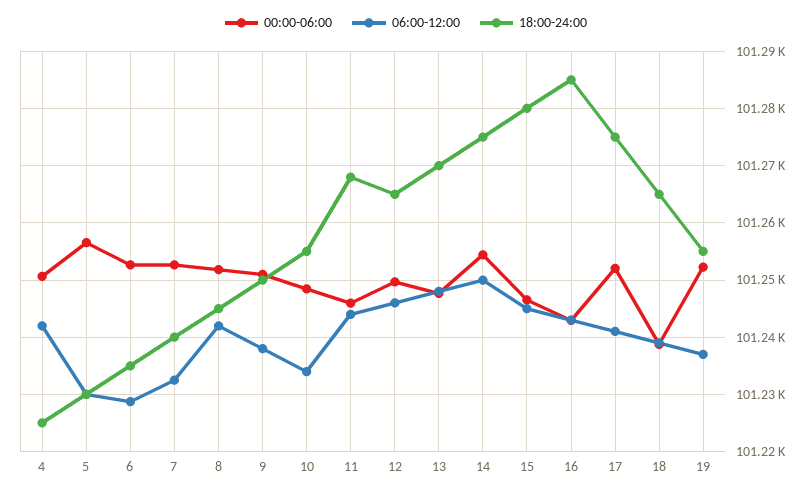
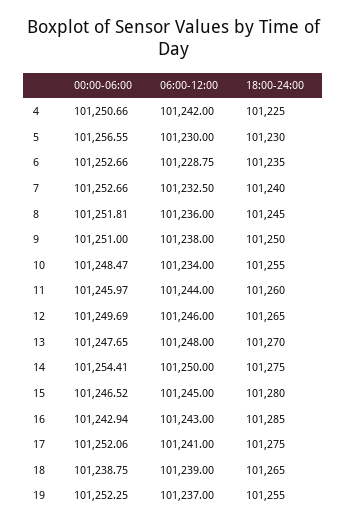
06:00-12:00, 8: 101242 -> 101236
18:00-24:00, 11: 101268 -> 101260

